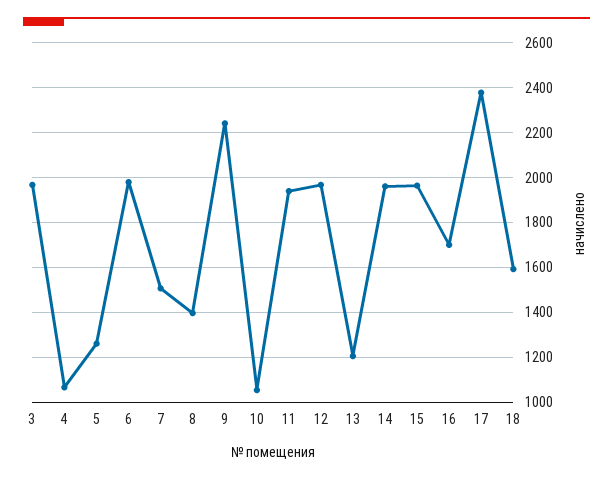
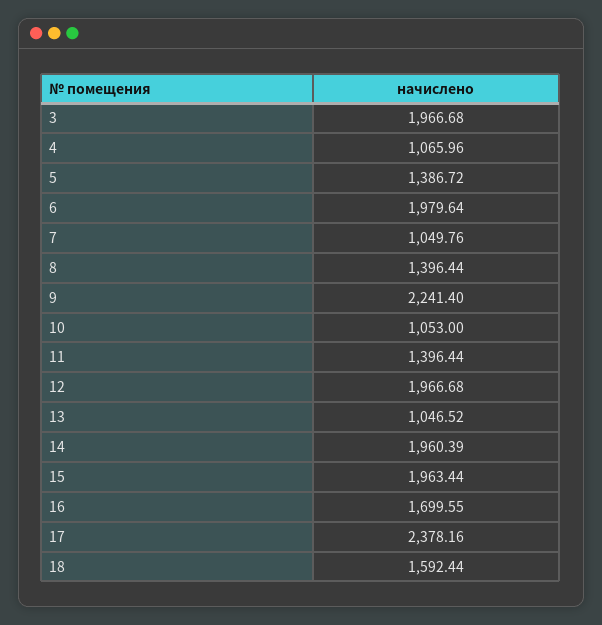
5: 1250 -> 1386.72
7: 1500 -> 1049.76
11: 1950 -> 1396.44
13: 1200 -> 1046.52

